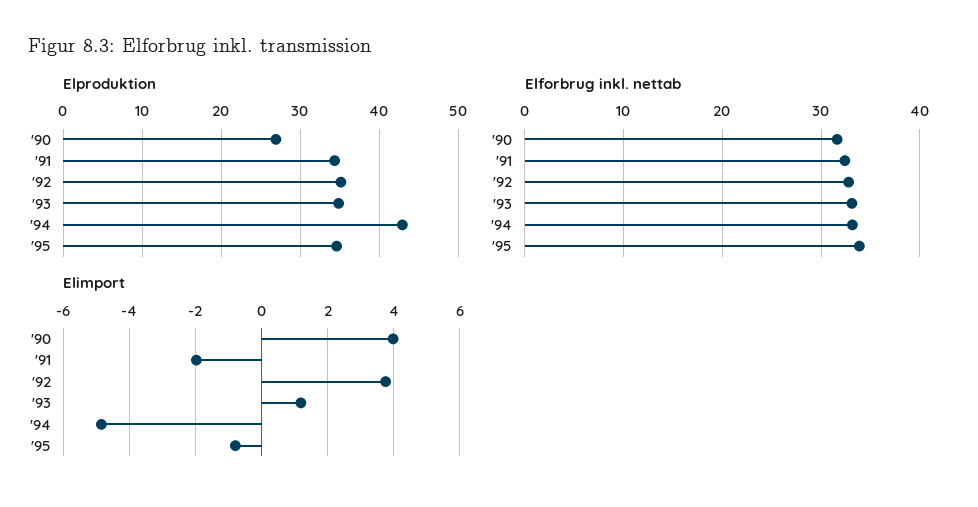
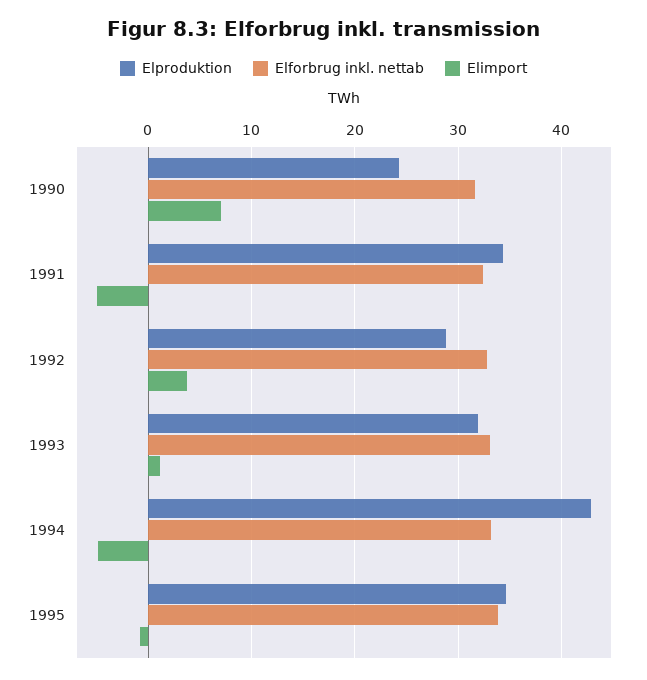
Elproduktion, '90: 27 -> 24
Elproduktion, '92: 35 -> 29
Elproduktion, '93: 35 -> 32
Elimport, '90: 4 -> 7
Elimport, '91: -2 -> -5

